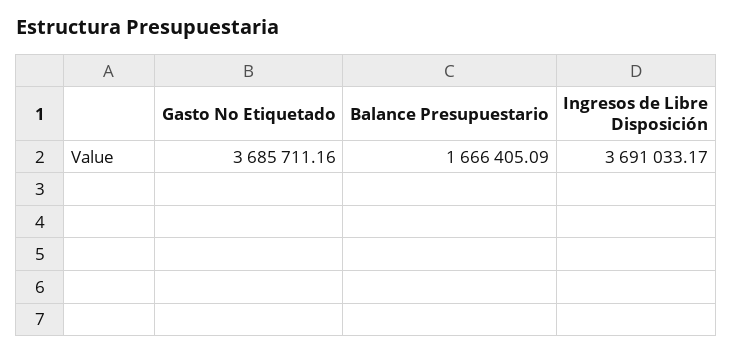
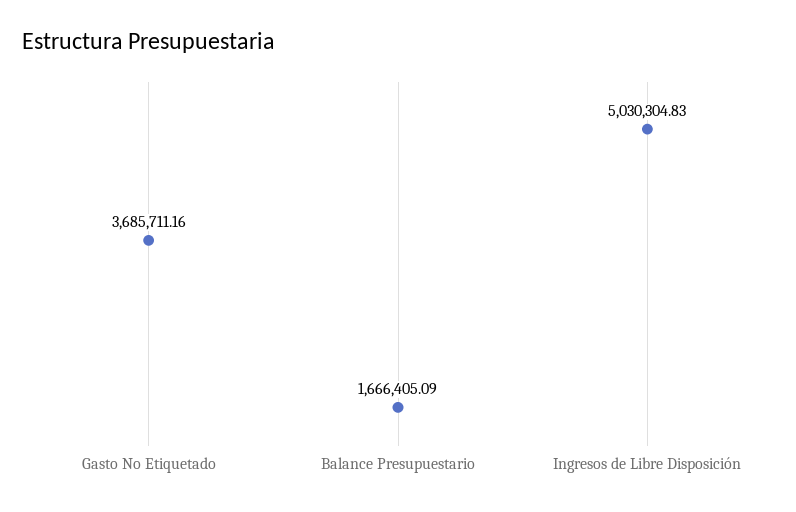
Ingresos de Libre Disposición: 3691033.17 -> 5030304.83

